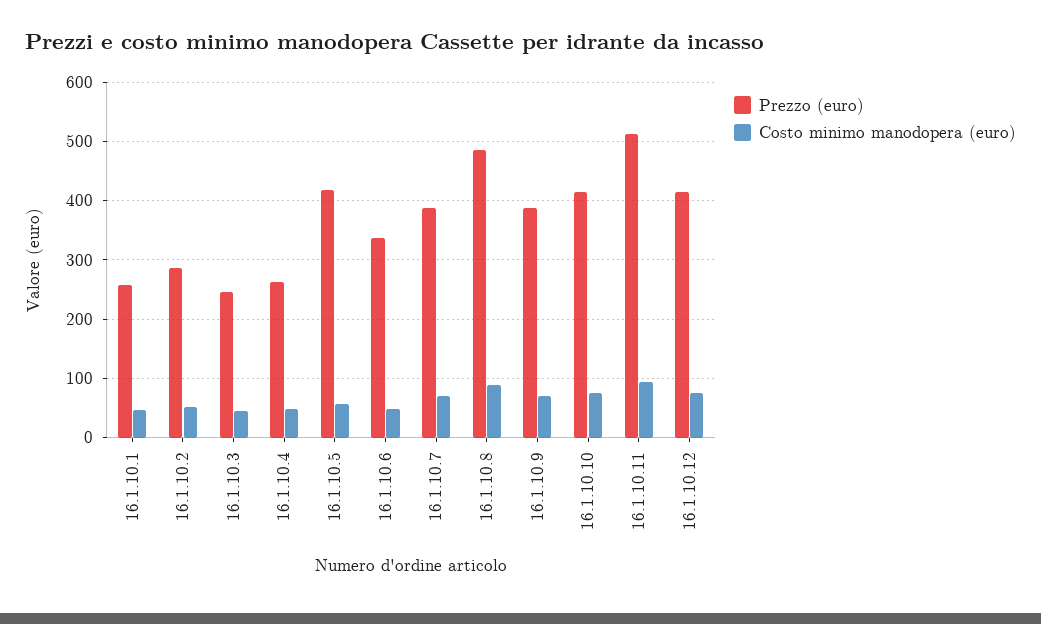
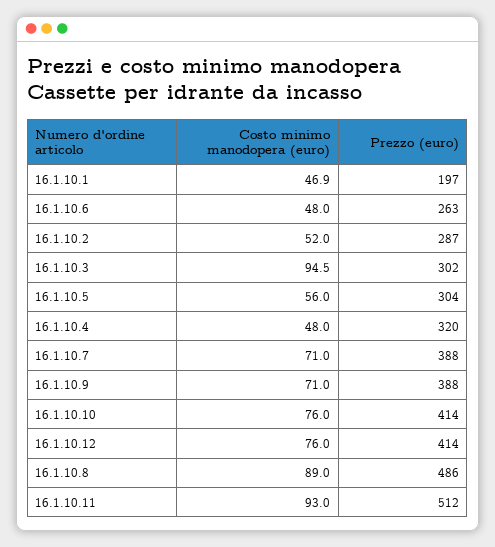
Prezzo (euro), 16.1.10.1: 260 -> 197
Prezzo (euro), 16.1.10.3: 240 -> 302
Costo minimo manodopera (euro), 16.1.10.3: 40 -> 94.5
Prezzo (euro), 16.1.10.4: 260 -> 320
Prezzo (euro), 16.1.10.5: 420 -> 304
Prezzo (euro), 16.1.10.6: 340 -> 263

